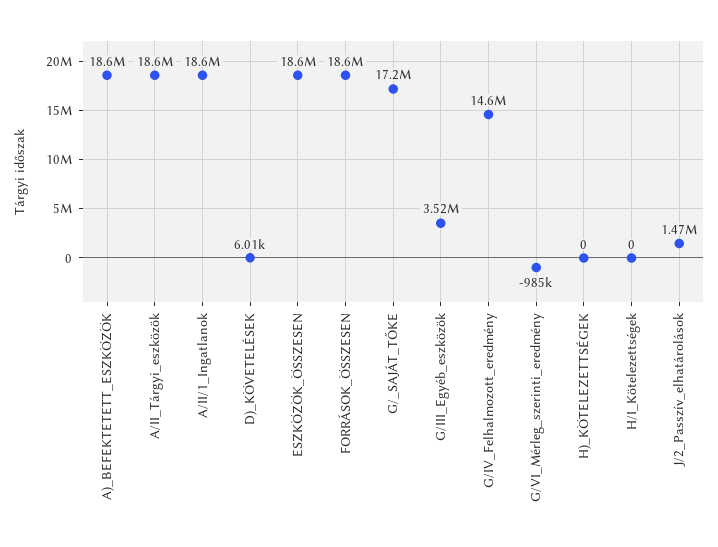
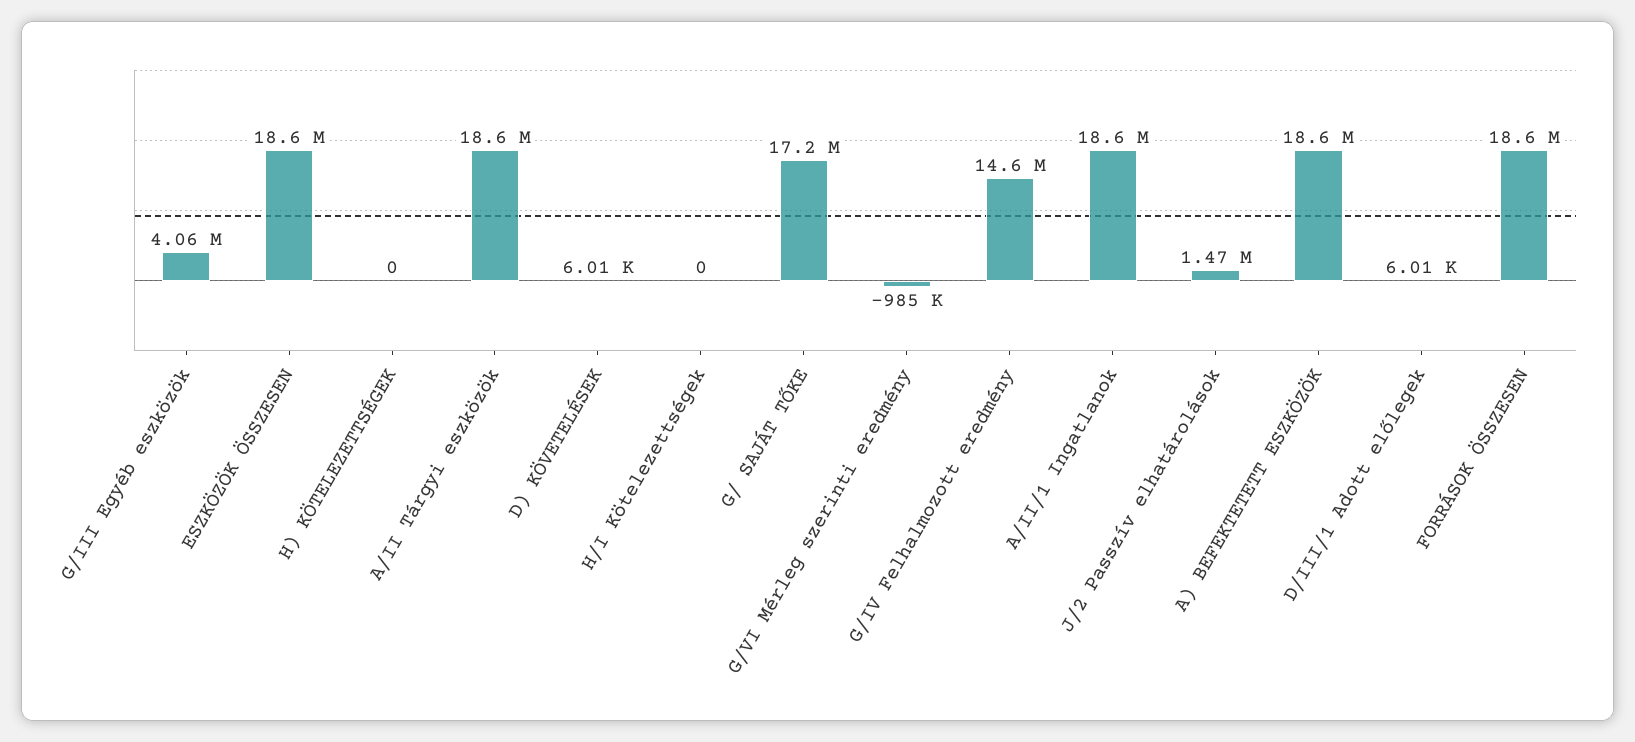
G/III_Egyéb_eszközök: 3520000 -> 4060000
D/III/1 Adott előlegek: none -> 6010

